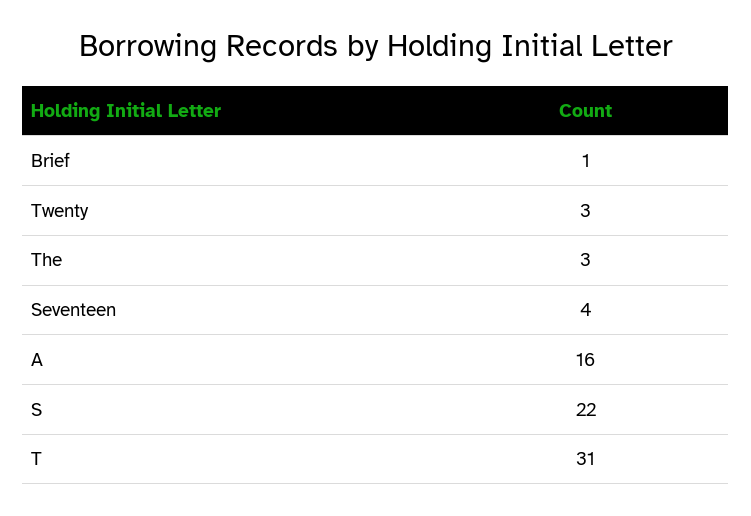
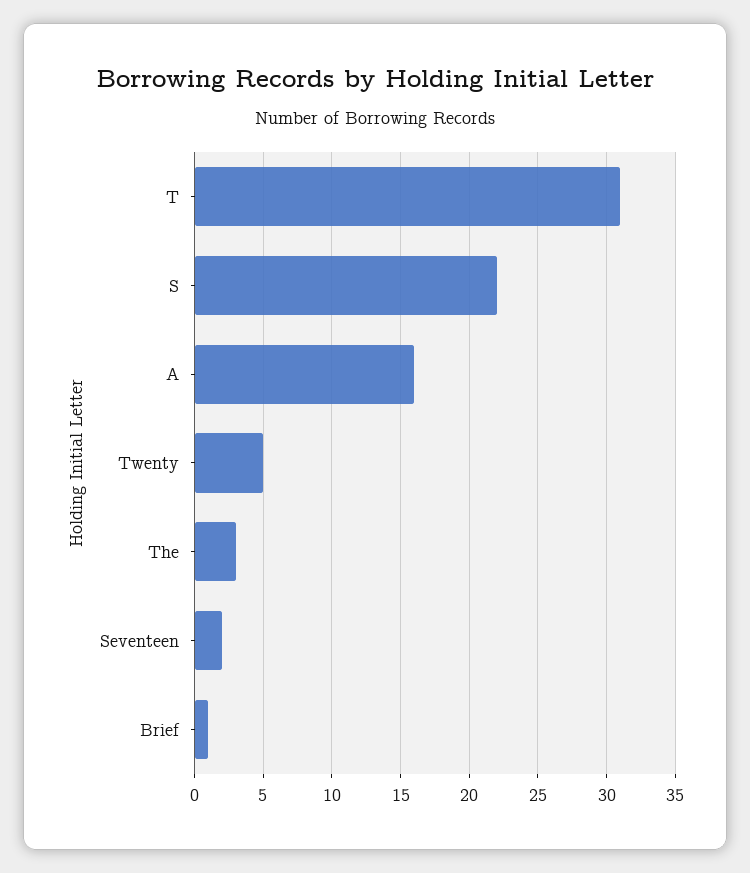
Twenty: 3 -> 5
Seventeen: 4 -> 2

